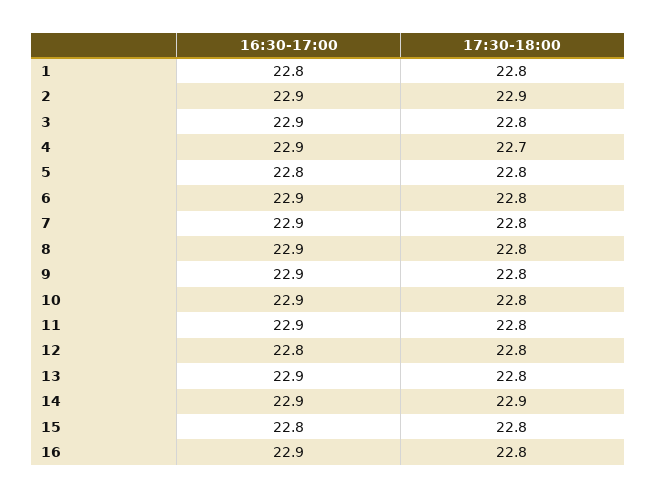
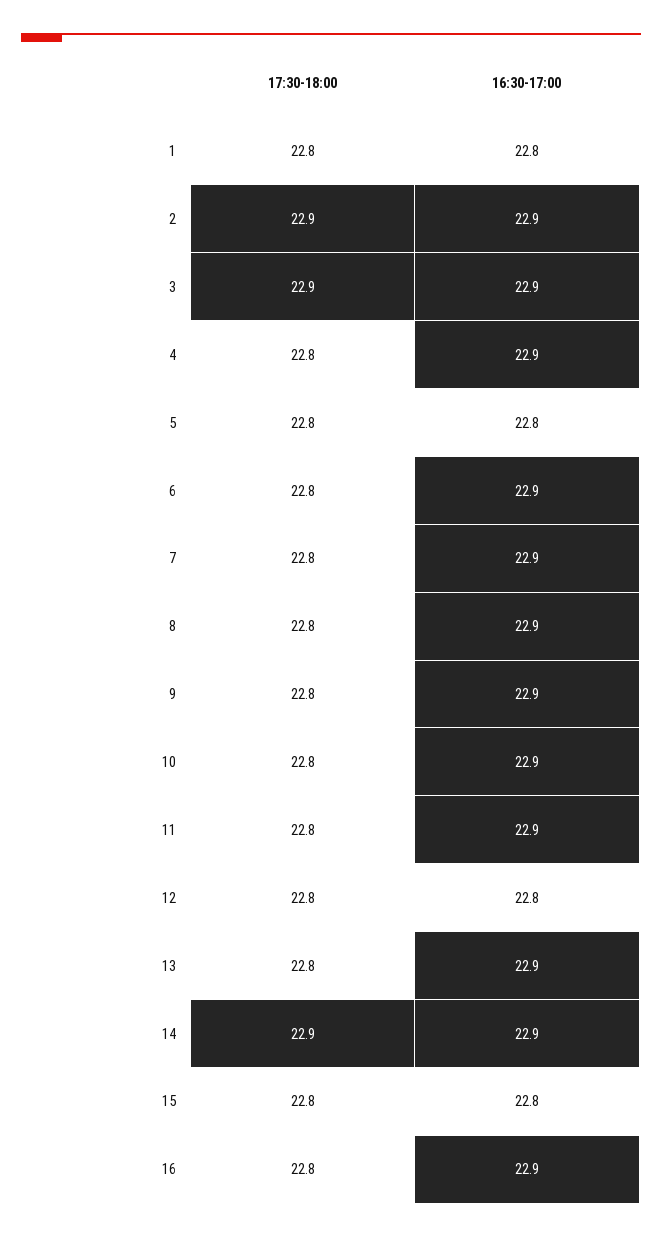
17:30-18:00, 3: 22.8 -> 22.9
17:30-18:00, 4: 22.7 -> 22.8

